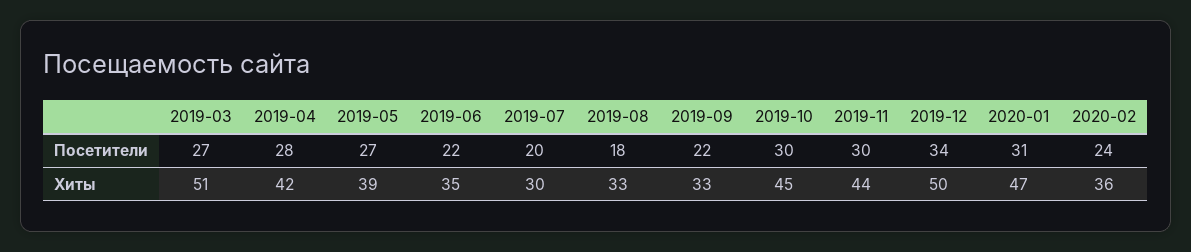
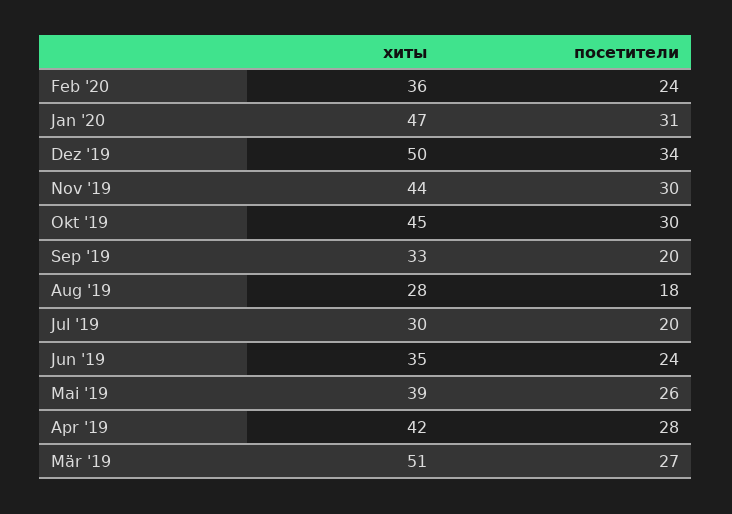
2019-05, Посетители: 27 -> 26
2019-06, Посетители: 22 -> 24
2019-09, Посетители: 22 -> 20
2019-08, Хиты: 33 -> 28

